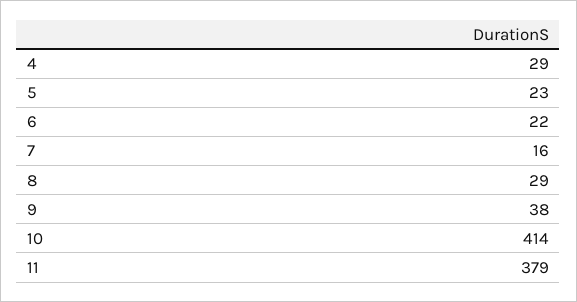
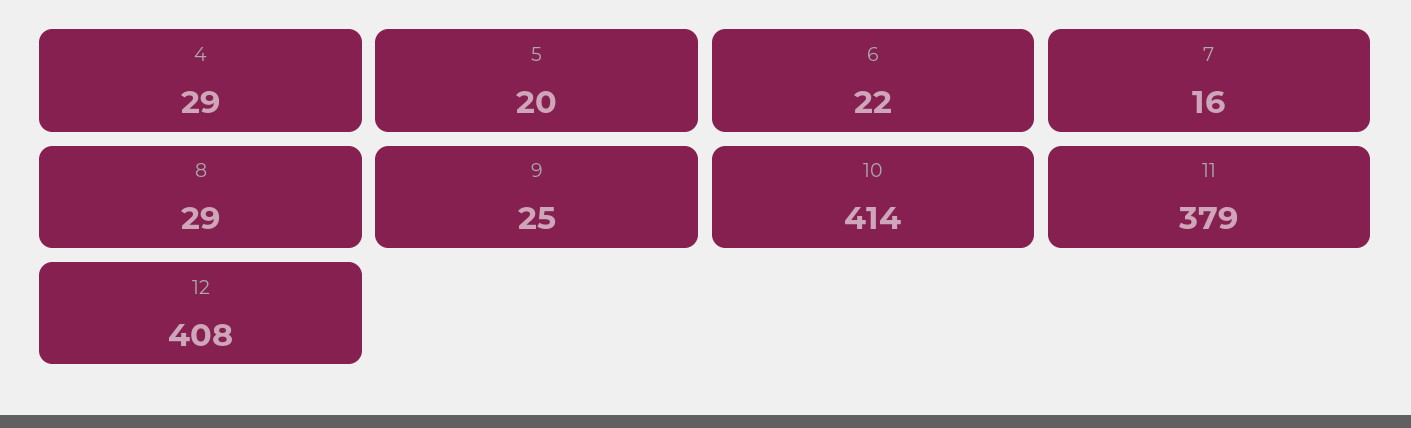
5: 23 -> 20
9: 38 -> 25
12: none -> 408

